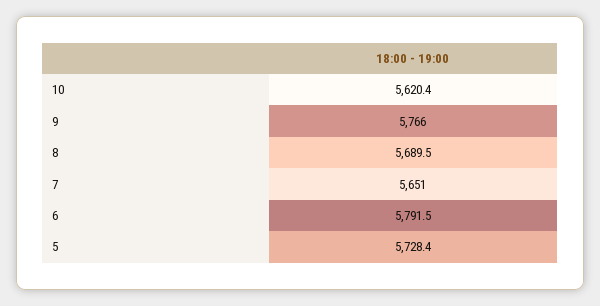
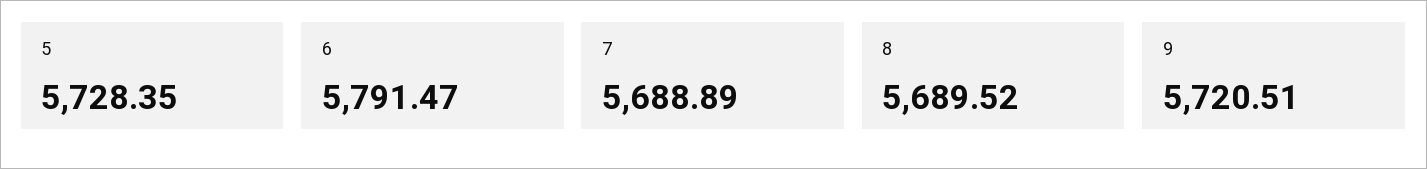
10: 5620.4 -> none
9: 5766 -> 5720.51
7: 5651 -> 5688.89

